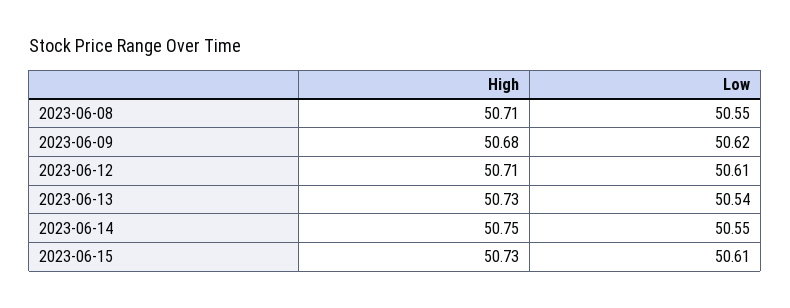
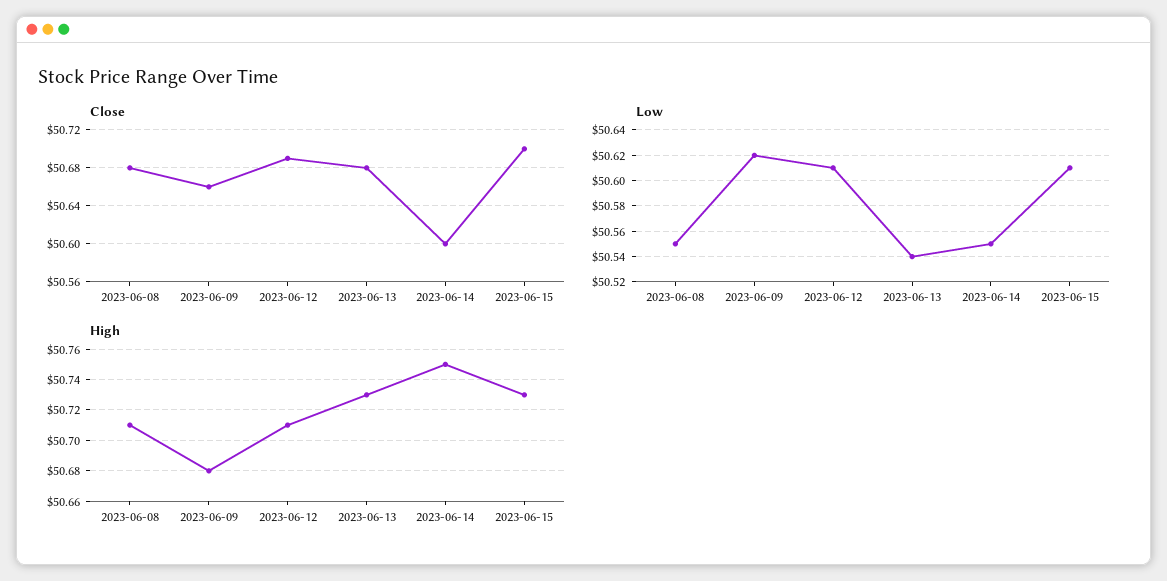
Close, 2023-06-08: none -> 50.68
Close, 2023-06-09: none -> 50.66
Close, 2023-06-12: none -> 50.69
Close, 2023-06-13: none -> 50.68
Close, 2023-06-14: none -> 50.6
Close, 2023-06-15: none -> 50.7

